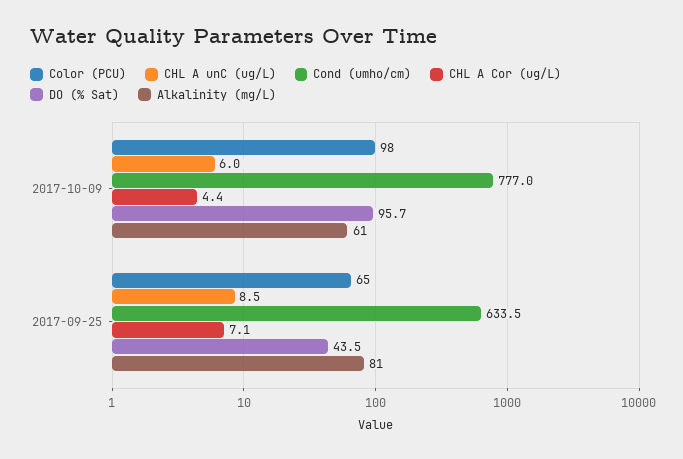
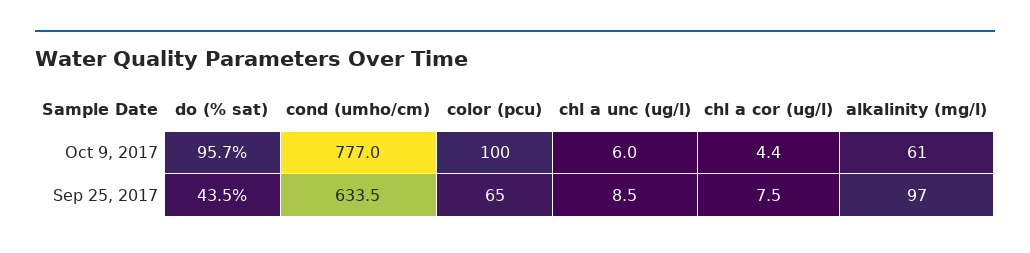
Color (PCU), 2017-10-09: 98 -> 100
CHL A Cor (ug/L), 2017-09-25: 7.1 -> 7.5
Alkalinity (mg/L), 2017-09-25: 81 -> 97

